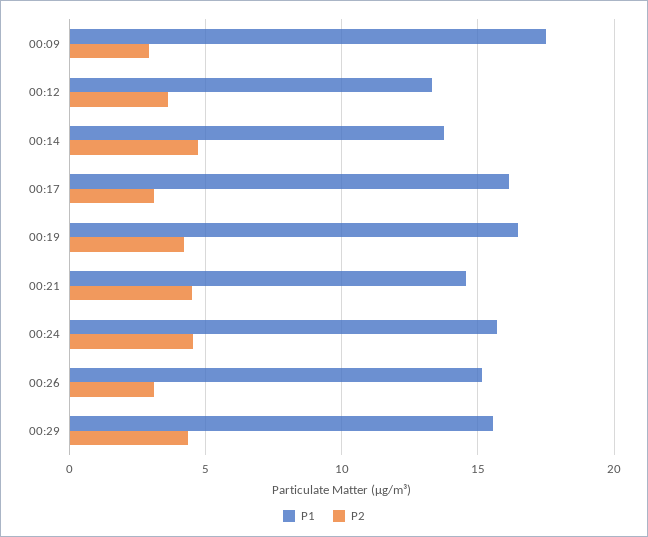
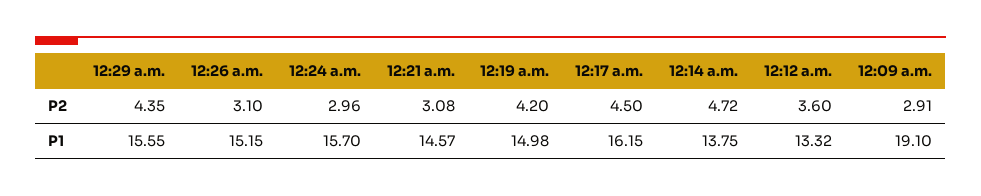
P1, 00:09: 17.5 -> 19.1
P2, 00:17: 3 -> 4.5
P1, 00:19: 16.5 -> 14.98
P2, 00:21: 4.5 -> 3.08
P2, 00:24: 4.5 -> 2.96

